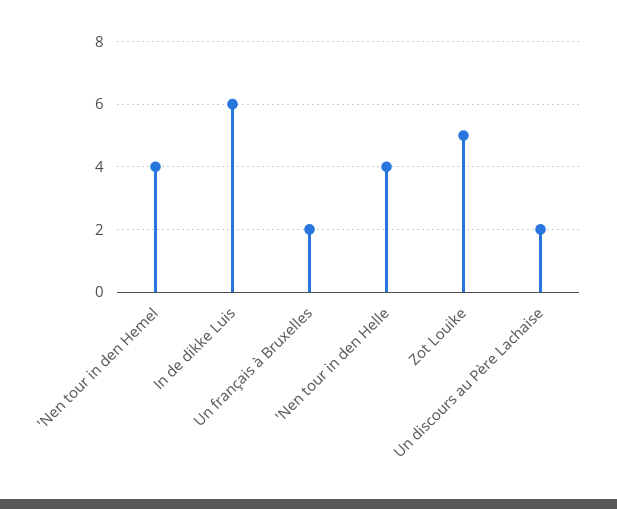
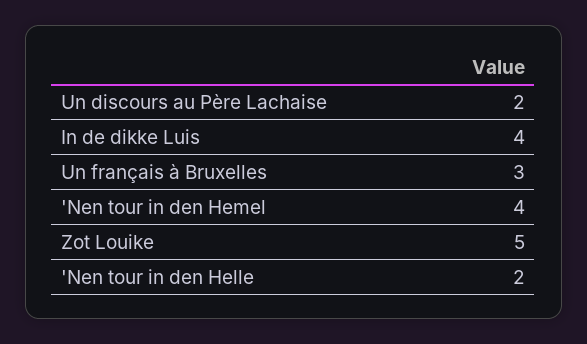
In de dikke Luis: 6 -> 4
Un français à Bruxelles: 2 -> 3
'Nen tour in den Helle: 4 -> 2

